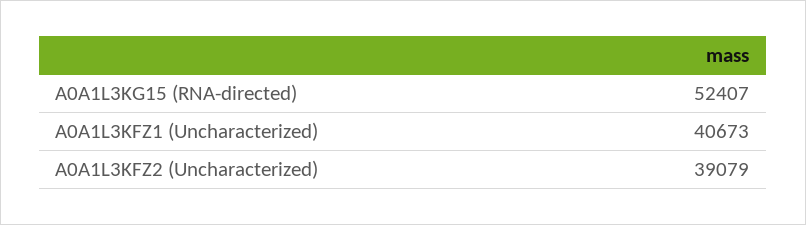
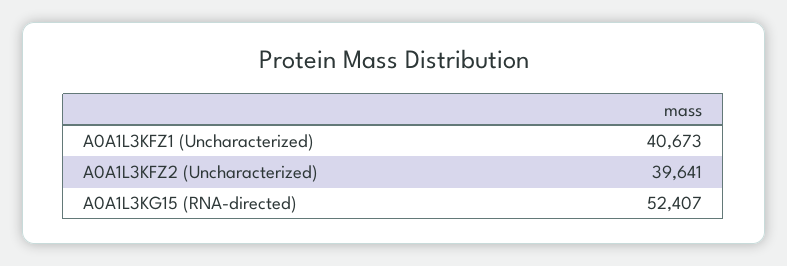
A0A1L3KFZ2 (Uncharacterized): 39079 -> 39641

